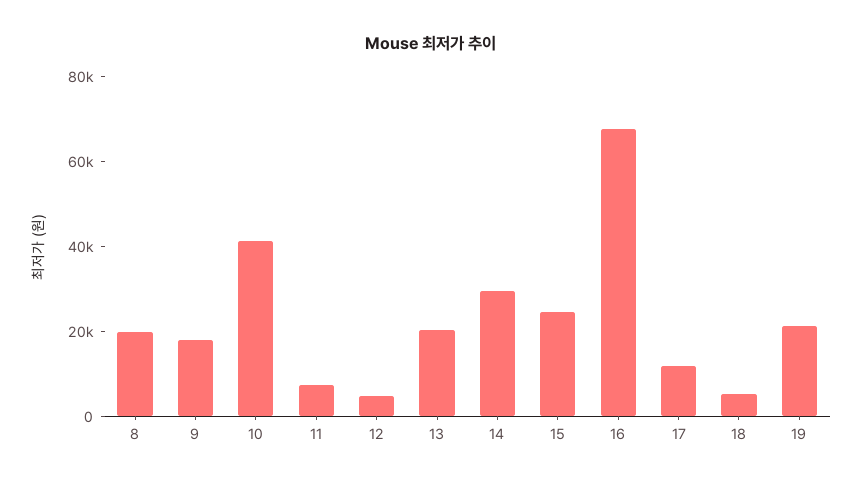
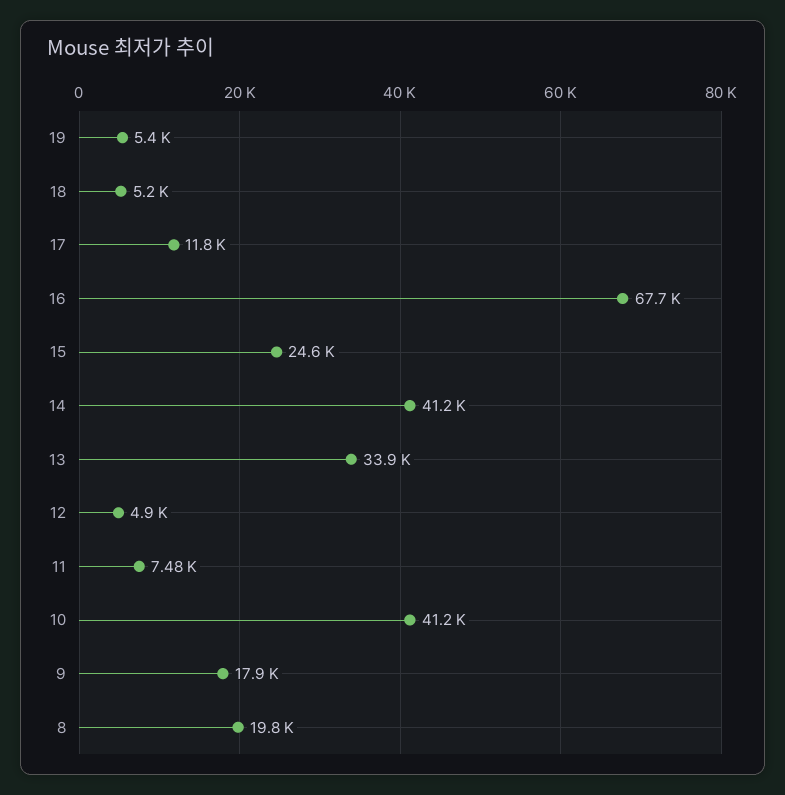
13: 20000 -> 33900
14: 30000 -> 41200
19: 20000 -> 5400

